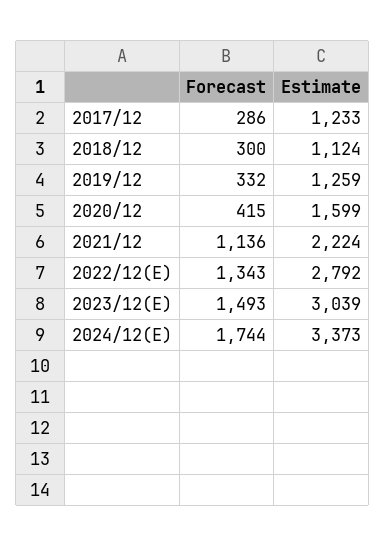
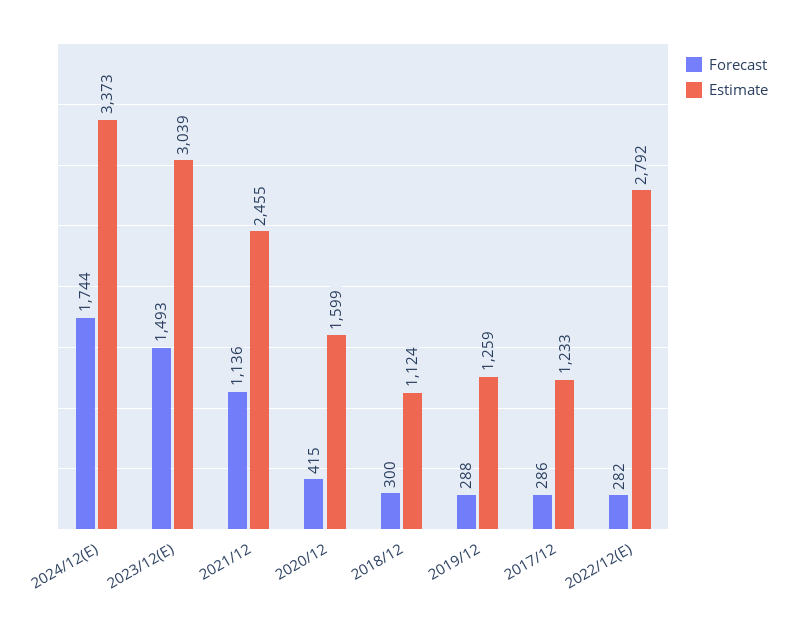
Forecast, 2019/12: 332 -> 288
Estimate, 2021/12: 2224 -> 2455
Forecast, 2022/12(E): 1343 -> 282

